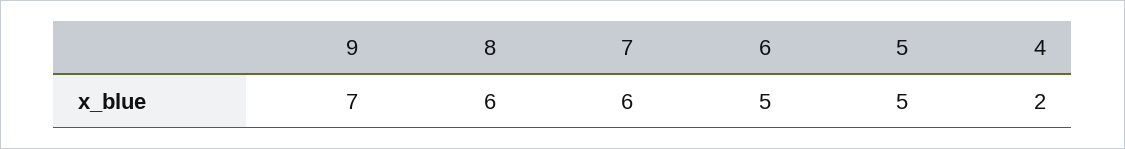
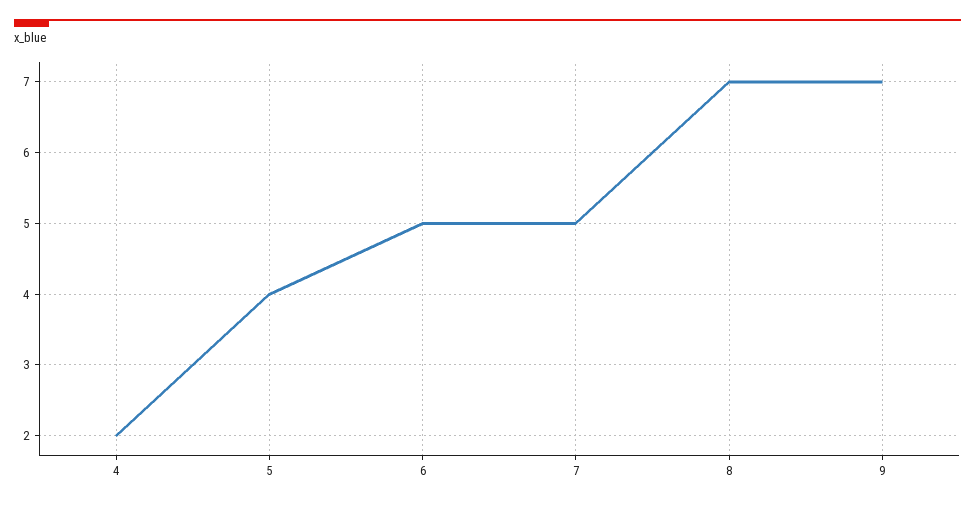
8: 6 -> 7
7: 6 -> 5
5: 5 -> 4

